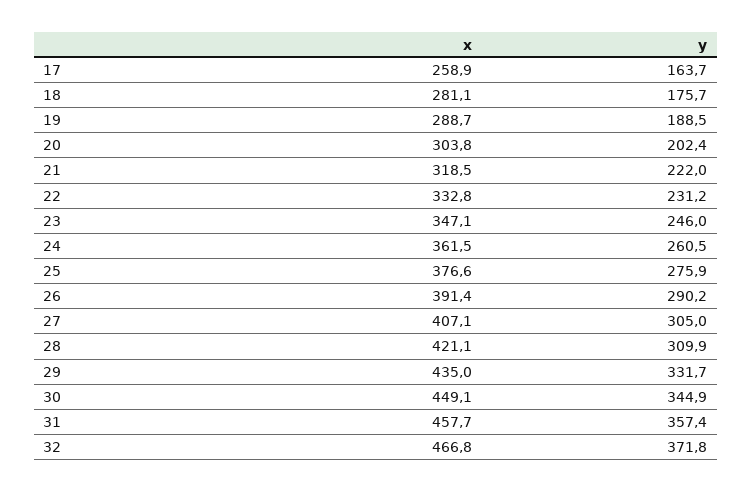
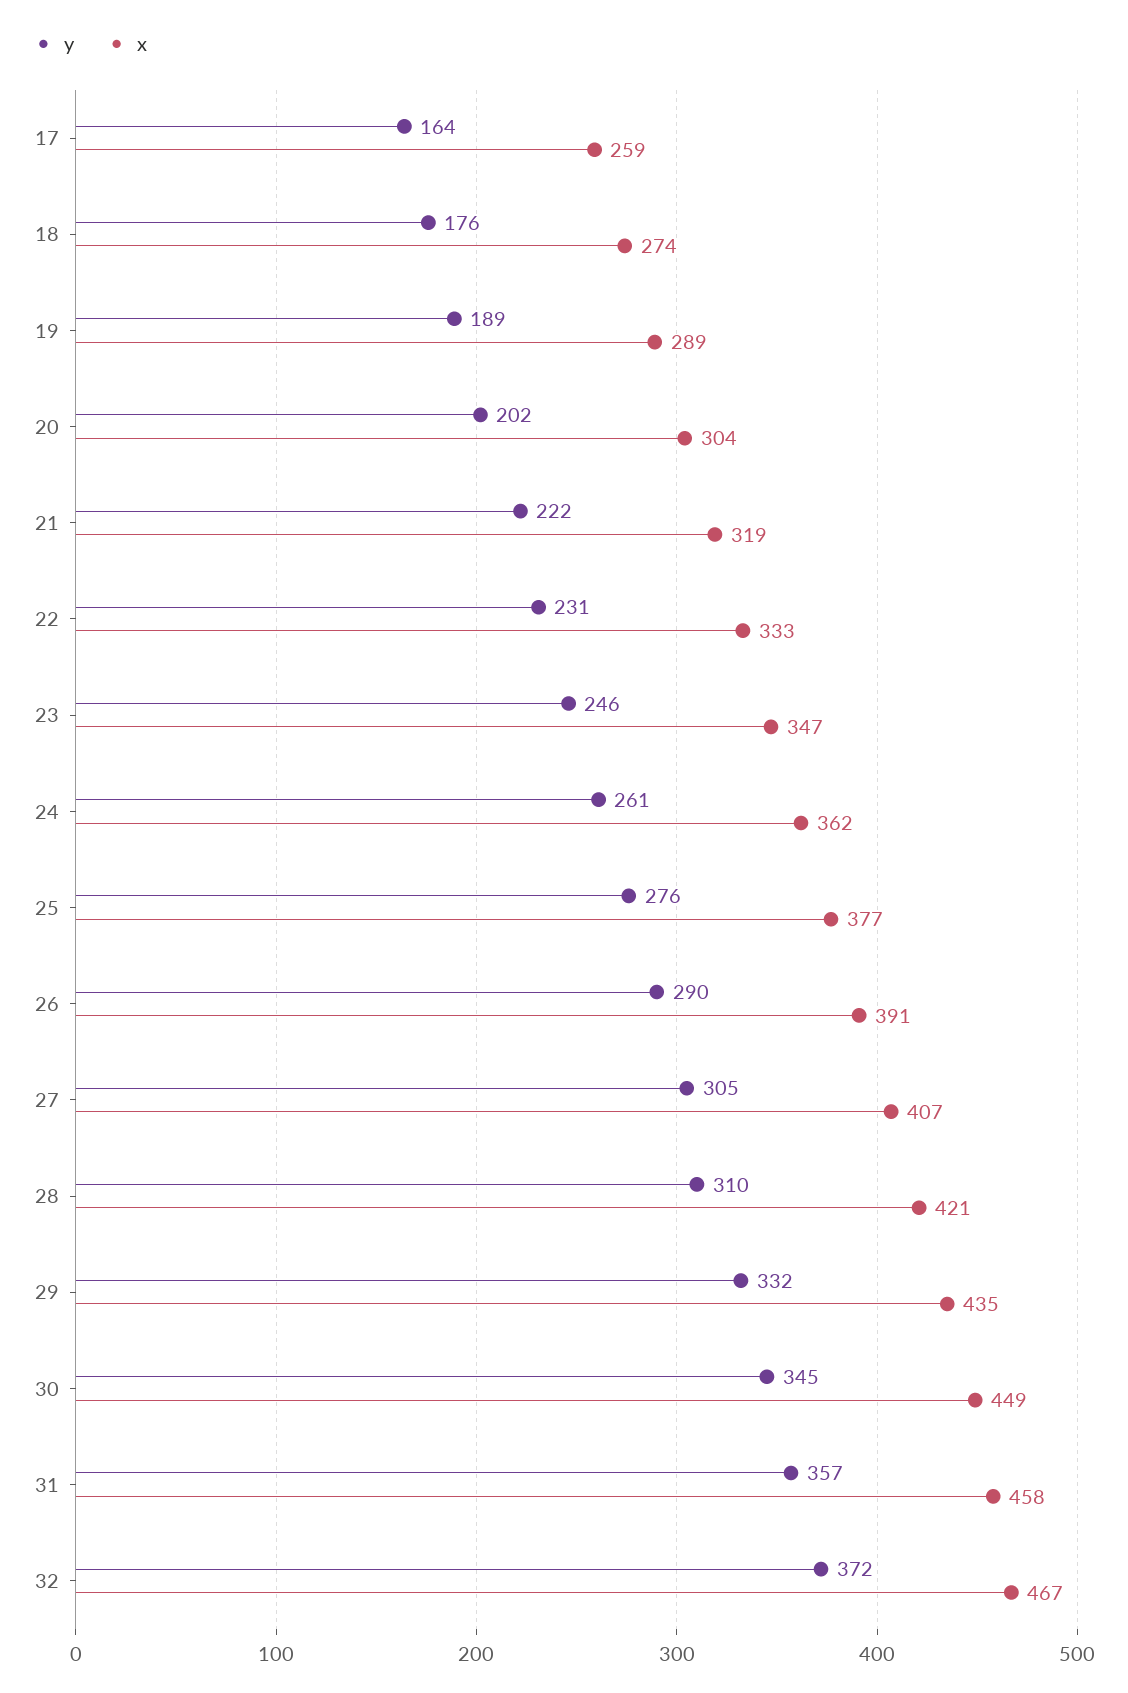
x, 18: 281.1 -> 274

